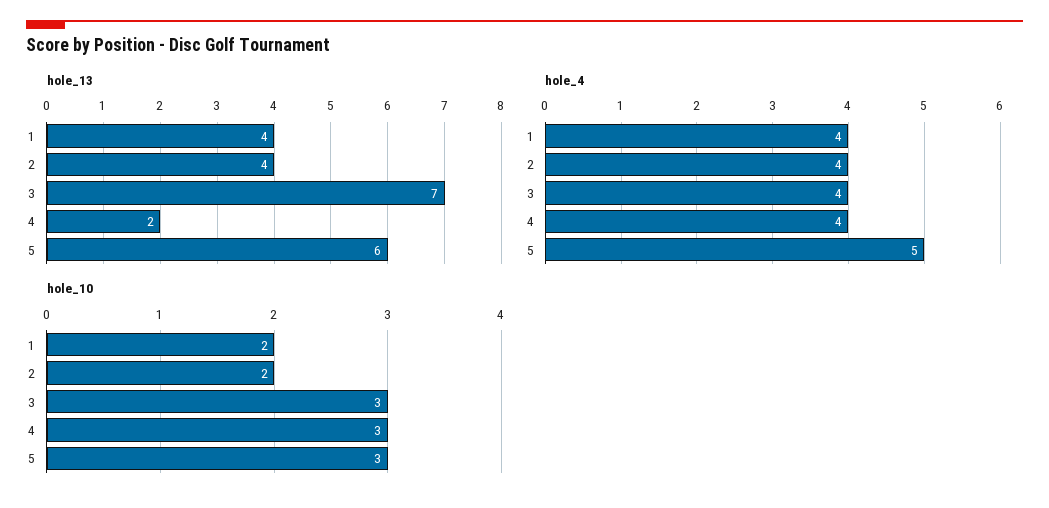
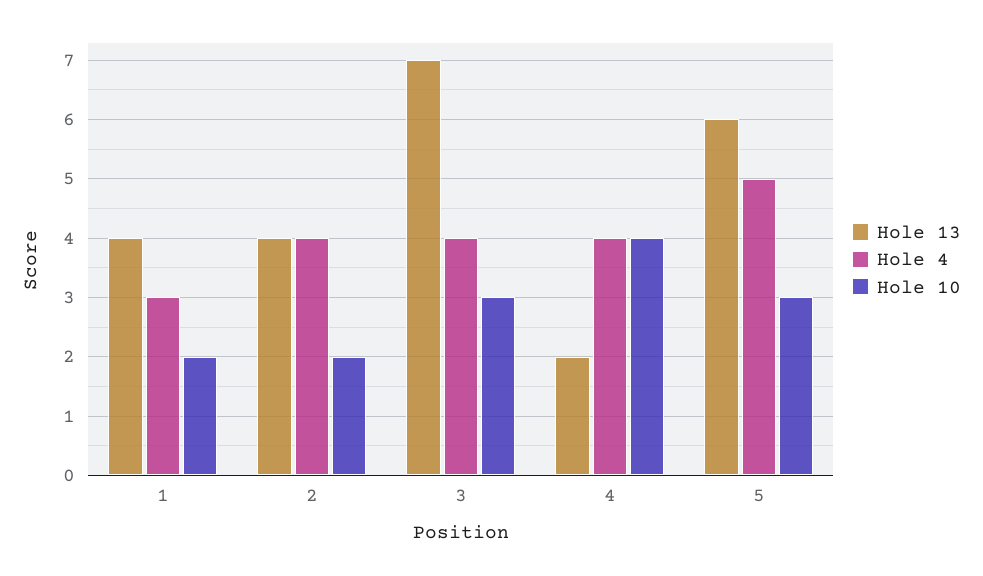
hole_4, 1: 4 -> 3
hole_10, 4: 3 -> 4

